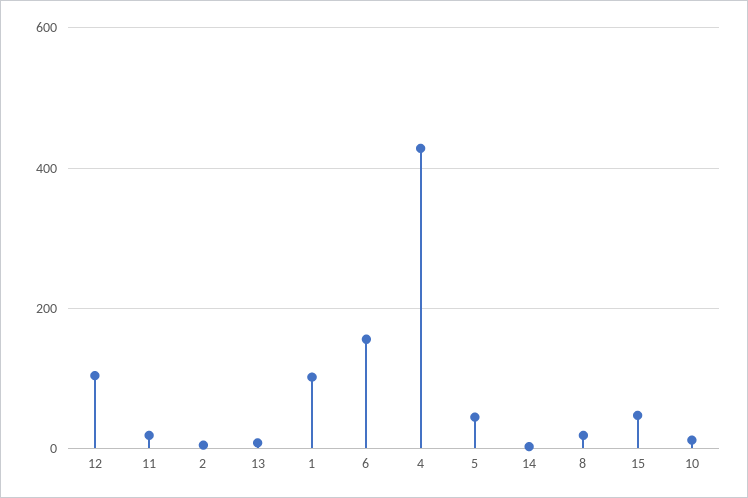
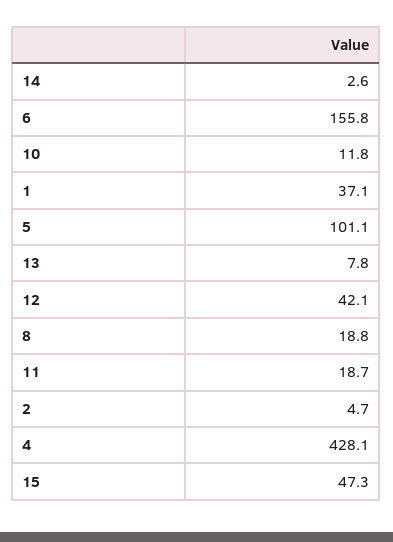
12: 100 -> 42.1
1: 100 -> 37.1
5: 40 -> 101.1

